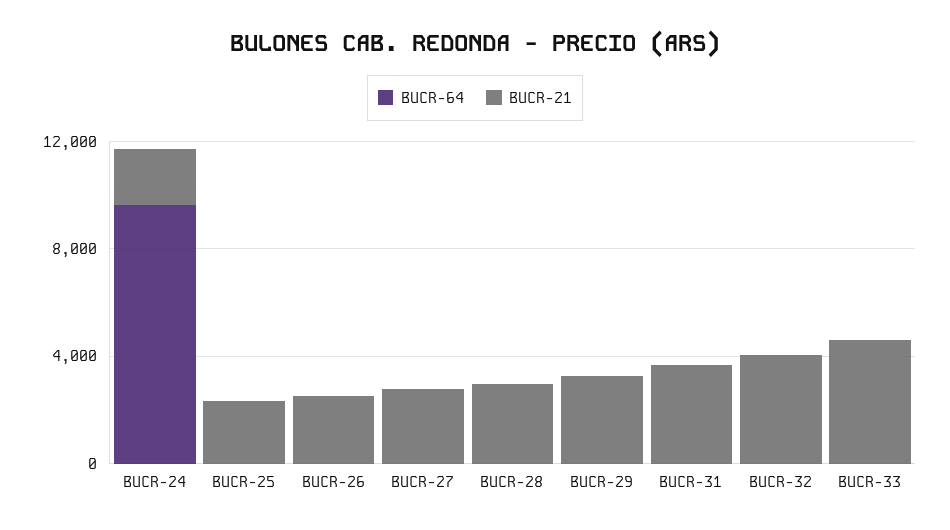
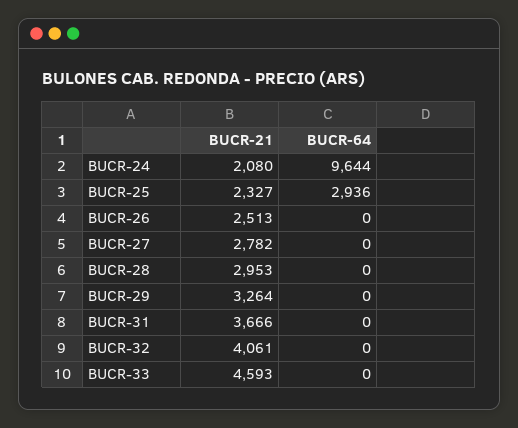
BUCR-64, BUCR-25: 0 -> 2936

